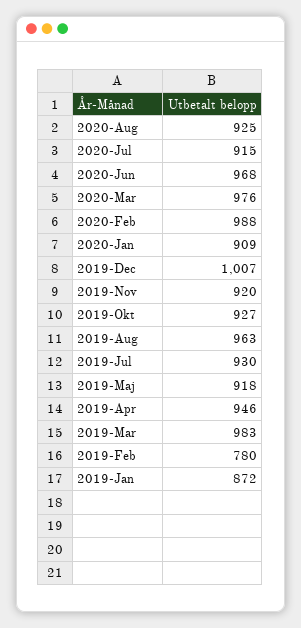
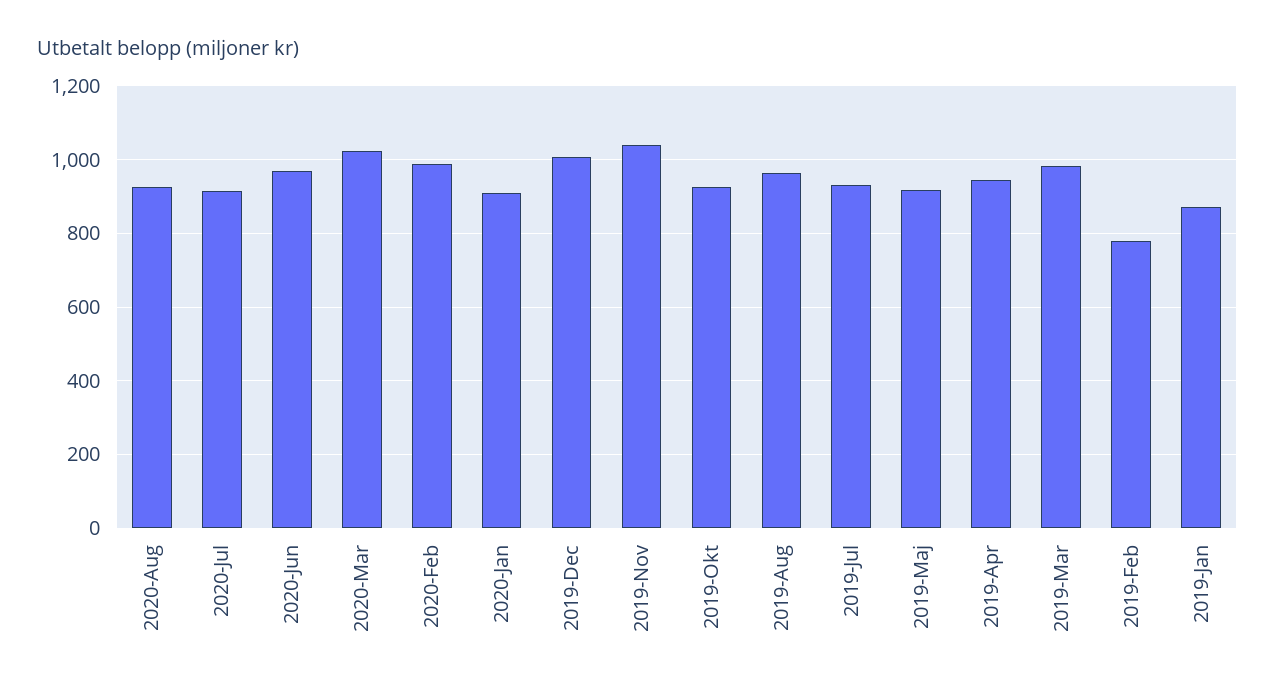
2020-Mar: 976 -> 1020
2019-Nov: 920 -> 1040

